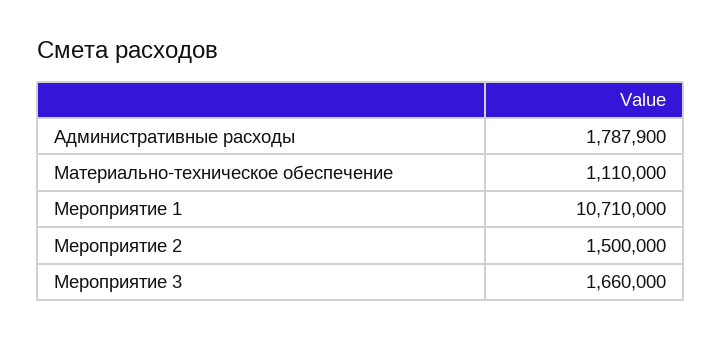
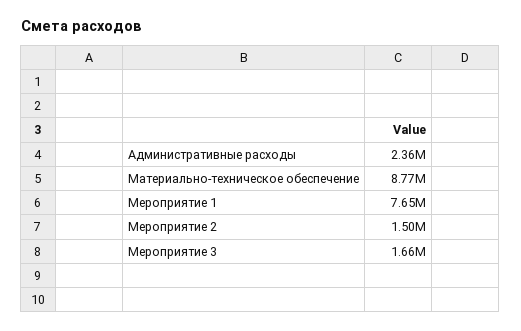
Административные расходы: 1787900 -> 2360000
Материально-техническое обеспечение: 1110000 -> 8770000
Мероприятие 1: 10710000 -> 7650000

